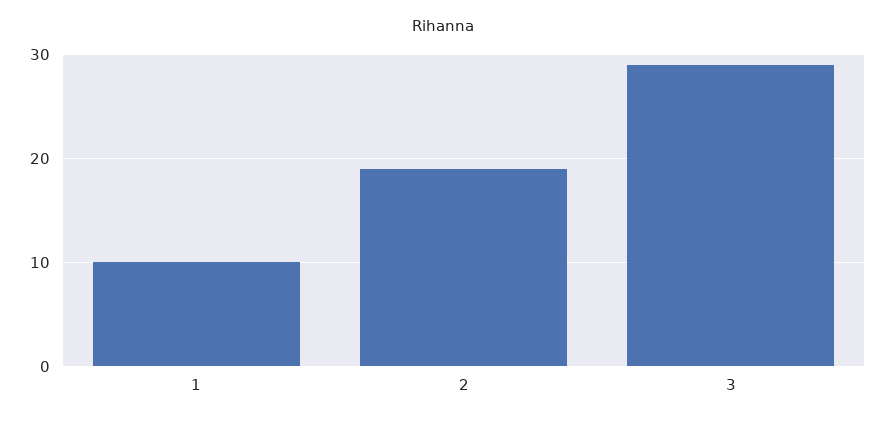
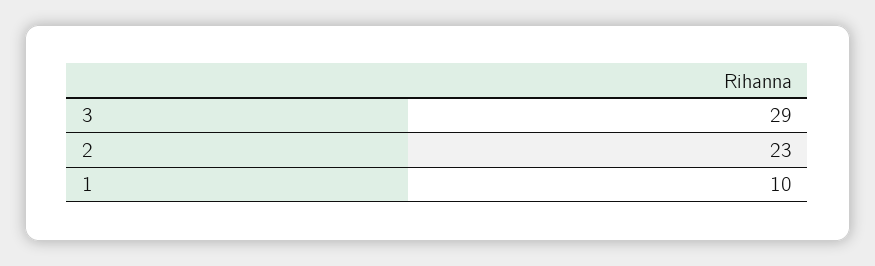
2: 19 -> 23

